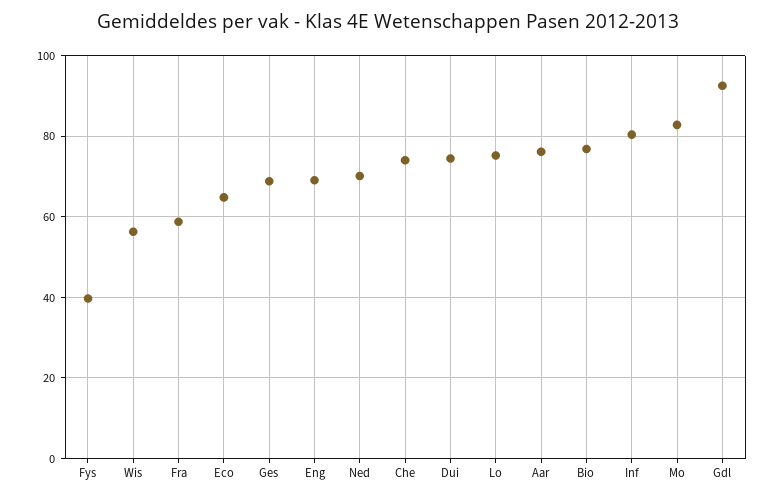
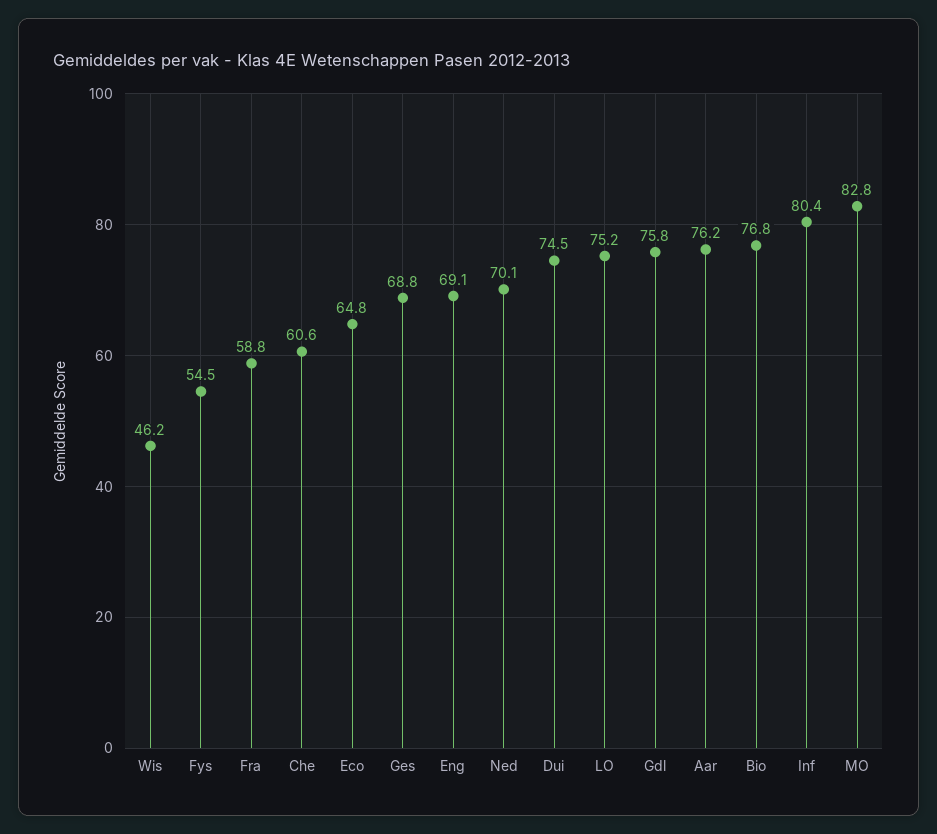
Fys: 40 -> 54.5
Wis: 56 -> 46.2
Che: 74 -> 60.6
Gdl: 92 -> 75.8

